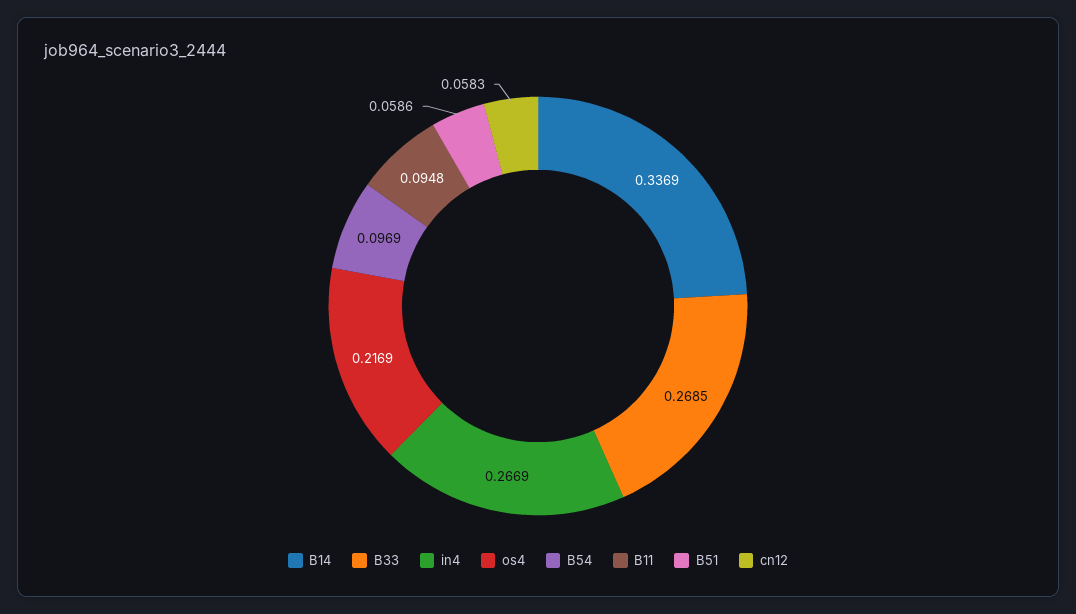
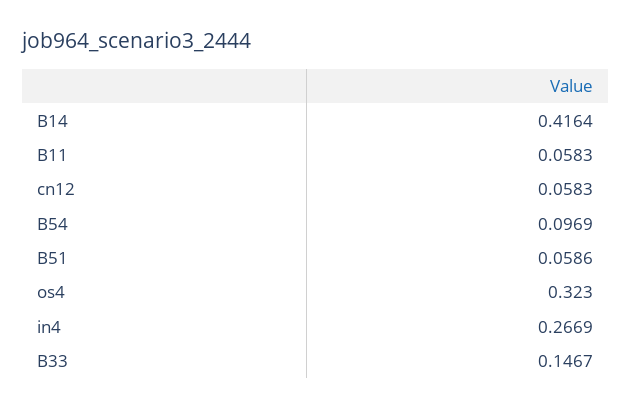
B14: 0.3369 -> 0.4164
B33: 0.2685 -> 0.1467
os4: 0.2169 -> 0.323
B11: 0.0948 -> 0.0583

